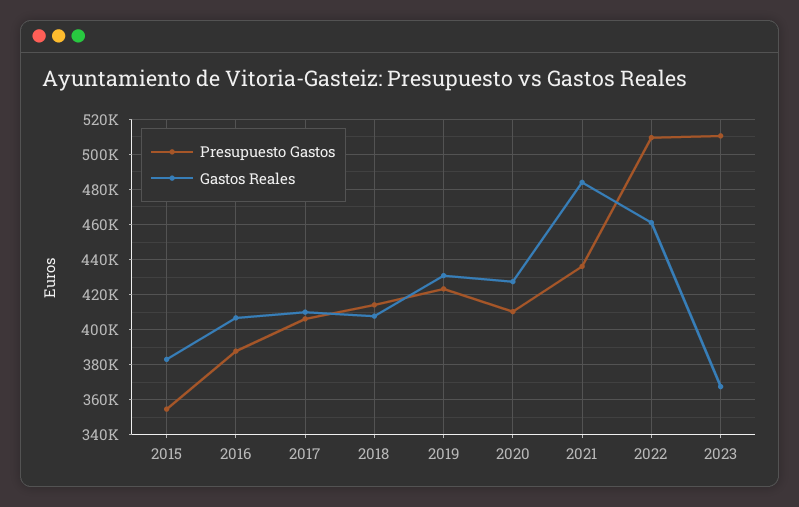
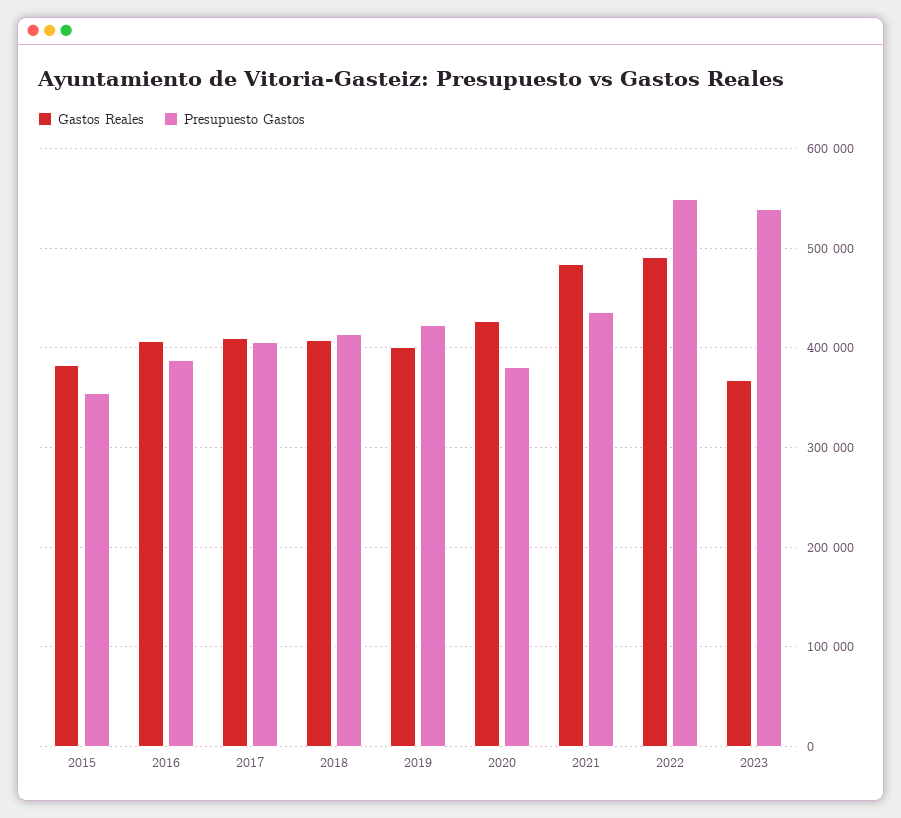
Gastos Reales, 2019: 430000 -> 400000
Presupuesto Gastos, 2020: 410000 -> 380000
Presupuesto Gastos, 2022: 510000 -> 550000
Gastos Reales, 2022: 460000 -> 490000
Presupuesto Gastos, 2023: 510000 -> 540000

